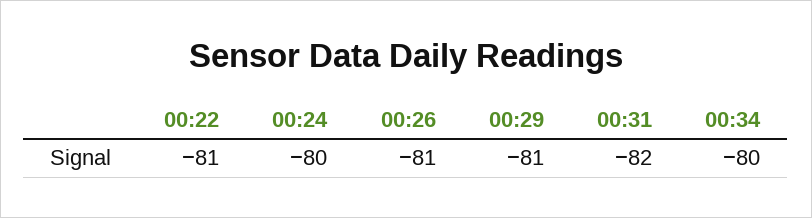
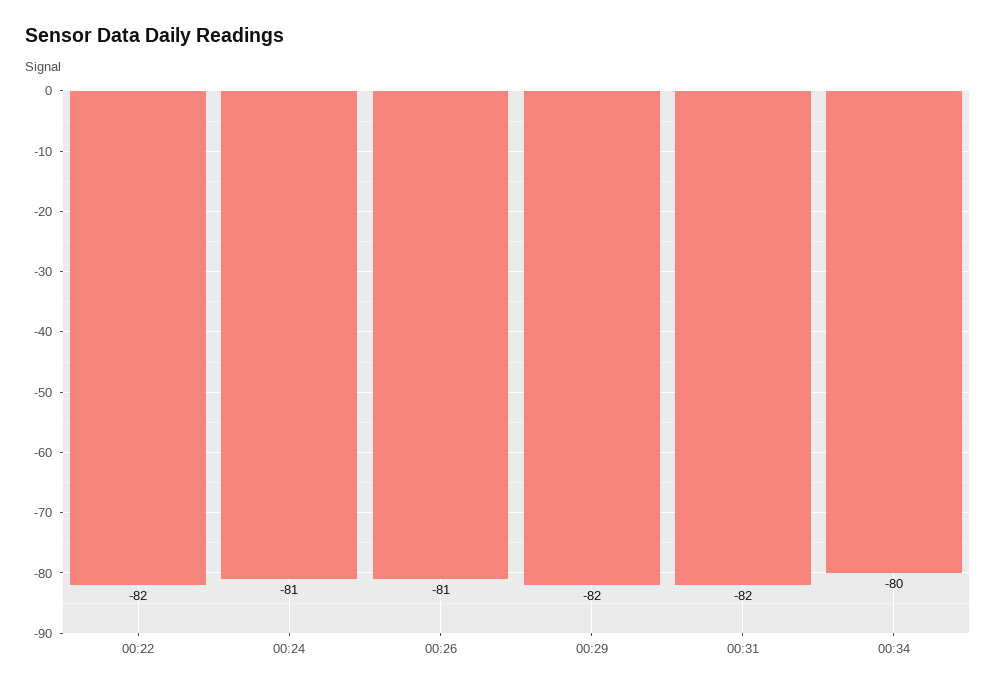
00:22: -81 -> -82
00:24: -80 -> -81
00:29: -81 -> -82

